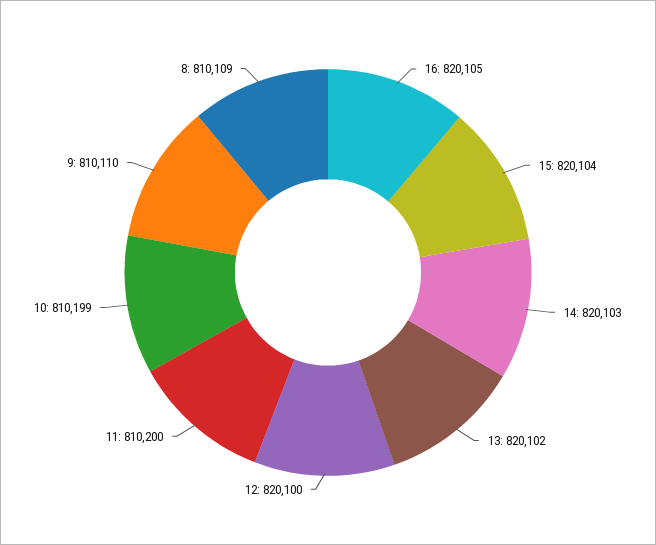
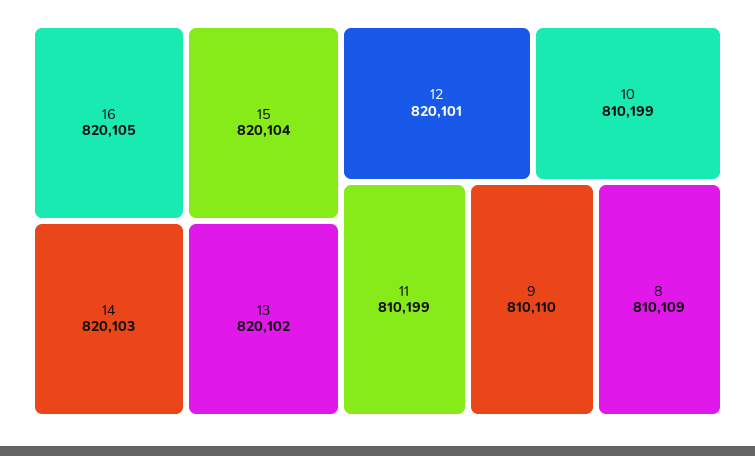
12: 820100 -> 820101
11: 810200 -> 810199

